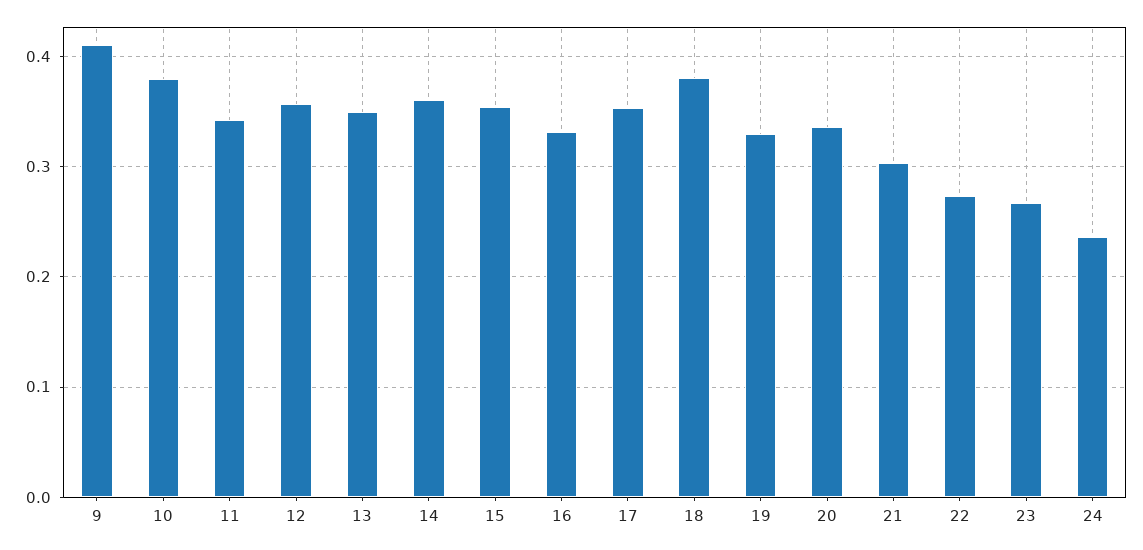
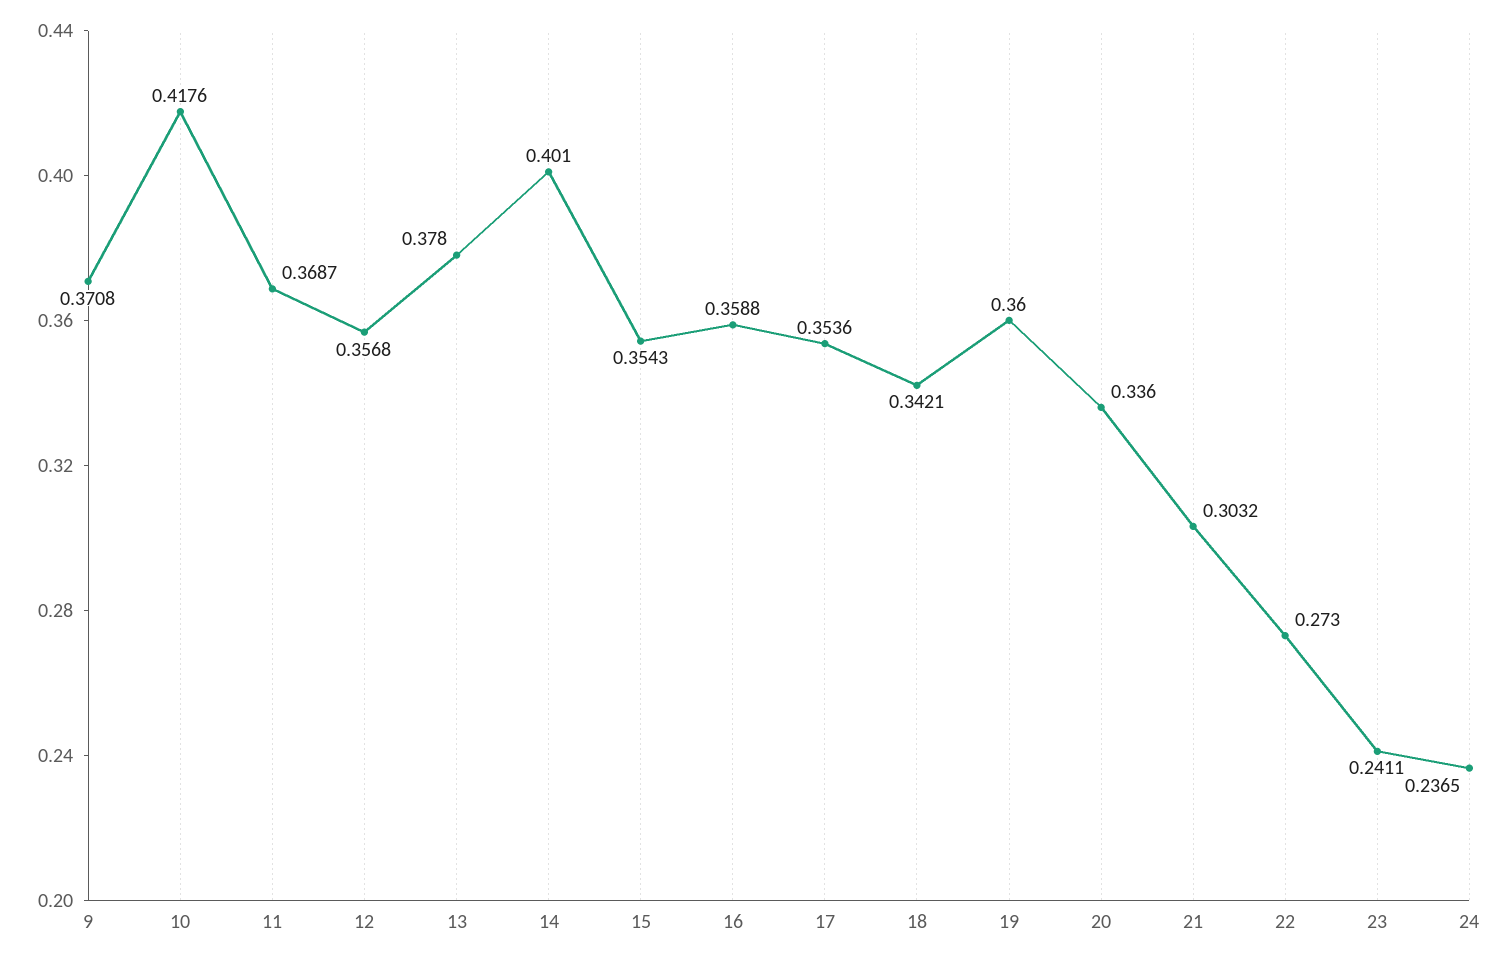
9: 0.41 -> 0.3708
10: 0.38 -> 0.4176
11: 0.34 -> 0.3687
13: 0.35 -> 0.378
14: 0.36 -> 0.401
16: 0.33 -> 0.3588
18: 0.38 -> 0.3421
19: 0.33 -> 0.36
23: 0.27 -> 0.2411

